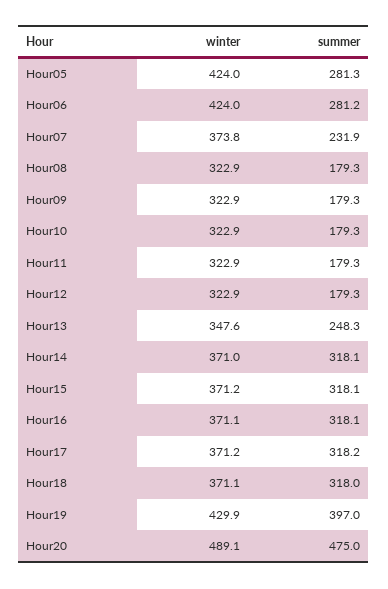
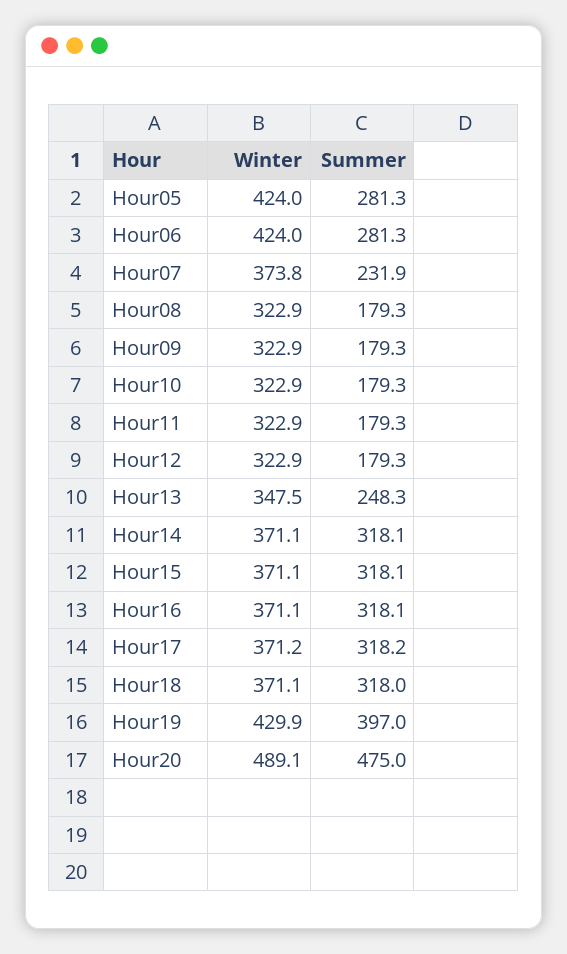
summer, Hour06: 281.2 -> 281.3
winter, Hour13: 347.6 -> 347.5
winter, Hour14: 371 -> 371.1
winter, Hour15: 371.2 -> 371.1

